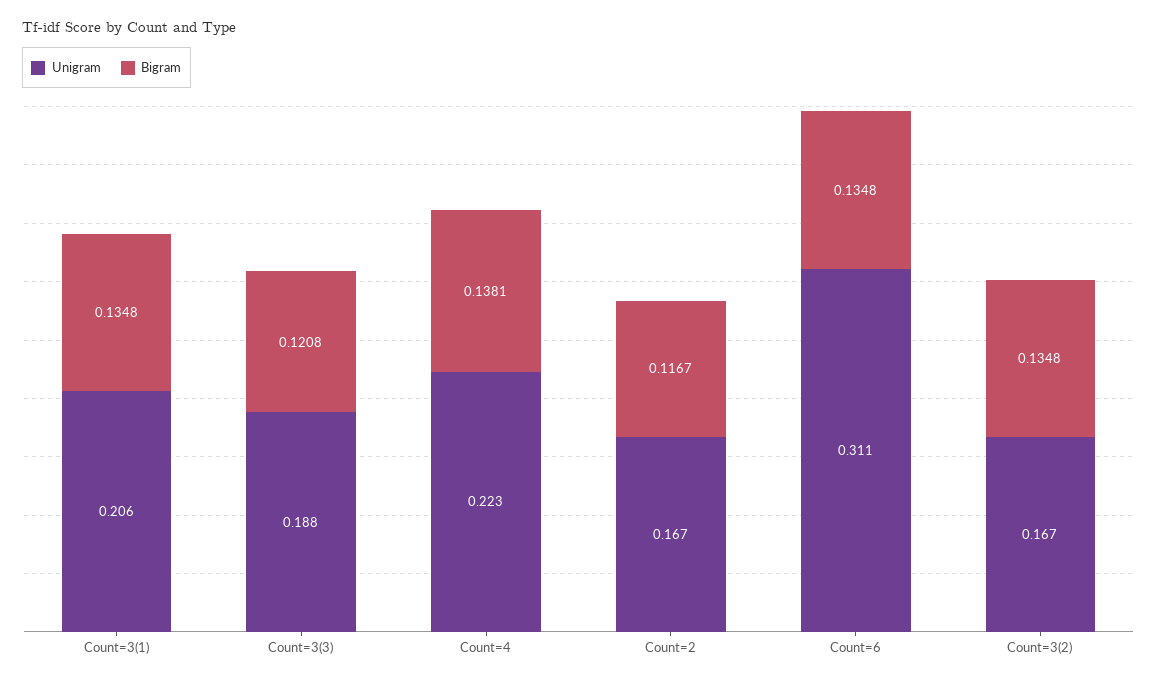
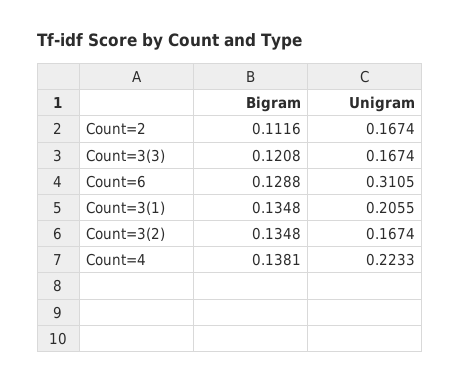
Unigram, Count=3(3): 0.188 -> 0.1674
Bigram, Count=2: 0.1167 -> 0.1116
Bigram, Count=6: 0.1348 -> 0.1288

